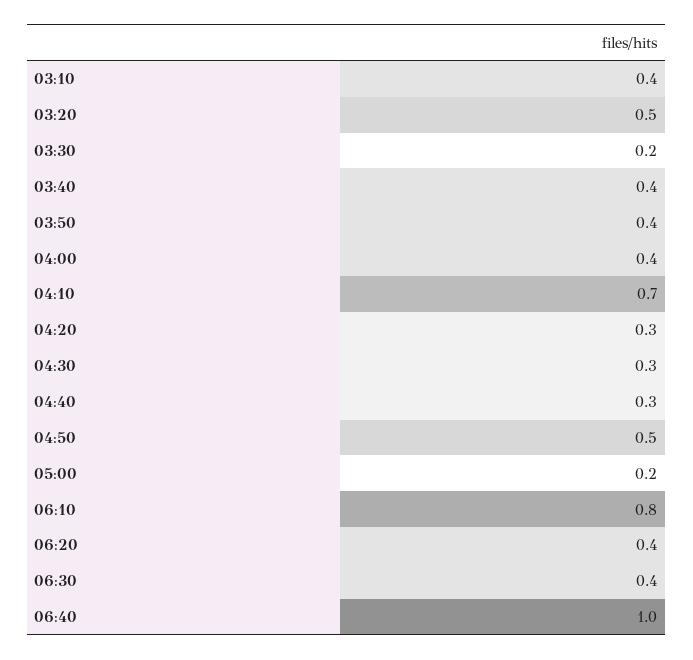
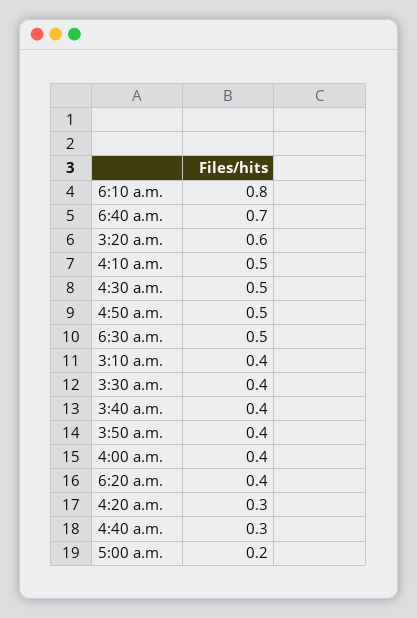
03:20: 0.5 -> 0.6
03:30: 0.2 -> 0.4
04:10: 0.7 -> 0.5
04:30: 0.3 -> 0.5
06:30: 0.4 -> 0.5
06:40: 1 -> 0.7

